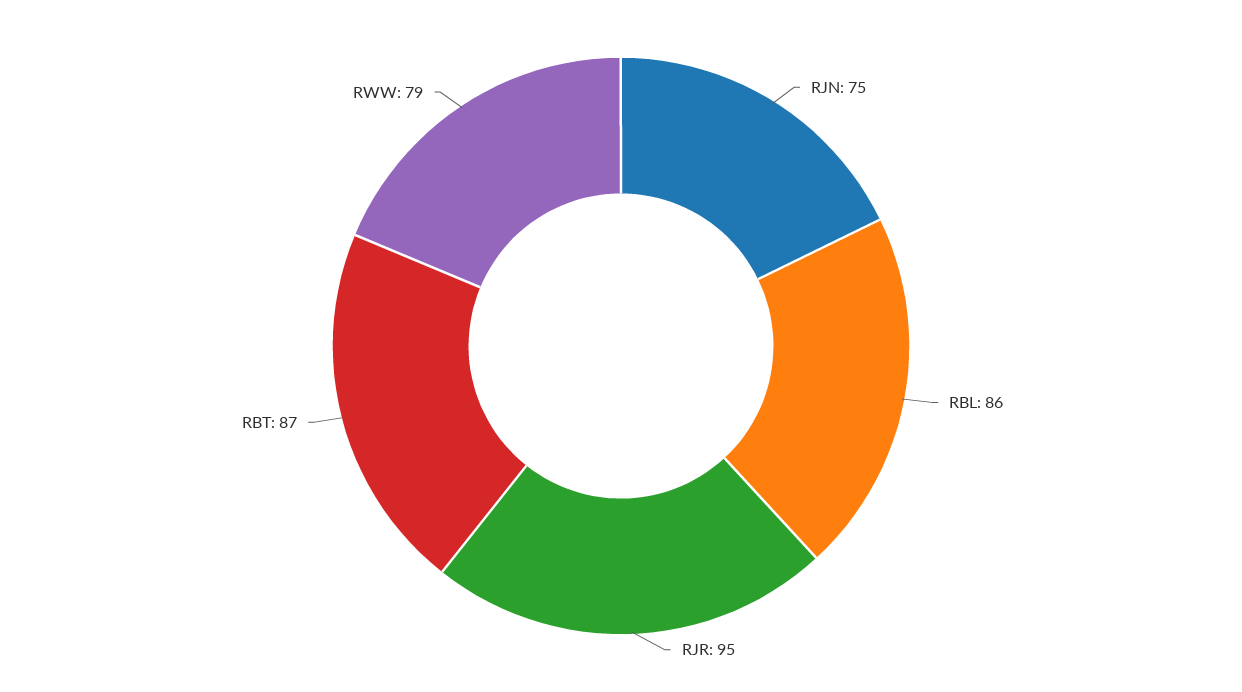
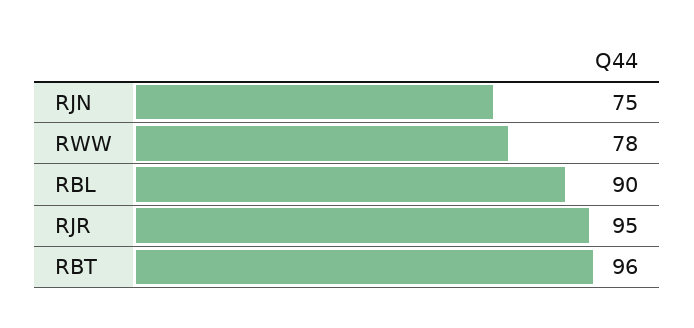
RBL: 86 -> 90
RBT: 87 -> 96
RWW: 79 -> 78

